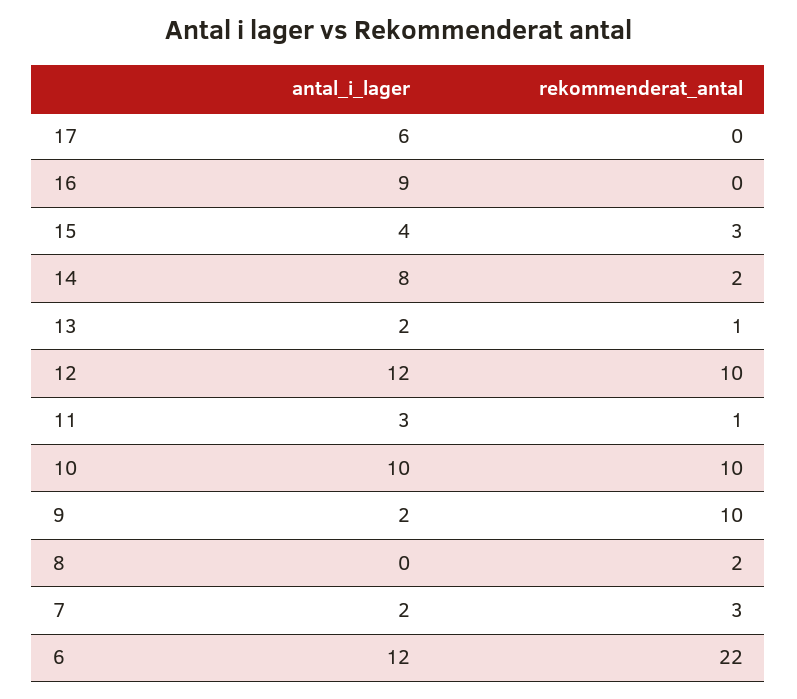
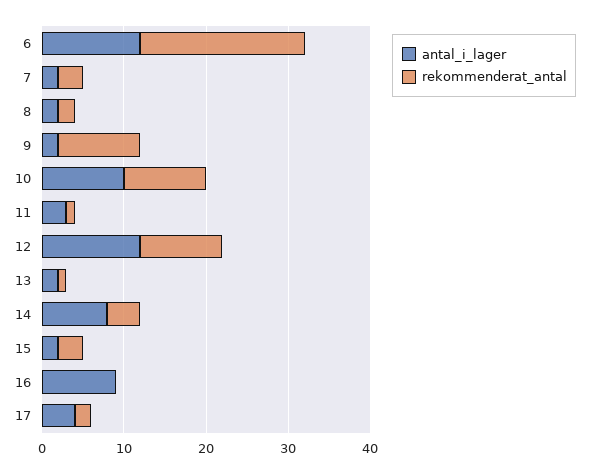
antal_i_lager, 17: 6 -> 4
rekommenderat_antal, 17: 0 -> 2
antal_i_lager, 15: 4 -> 2
rekommenderat_antal, 14: 2 -> 4
antal_i_lager, 8: 0 -> 2
rekommenderat_antal, 6: 22 -> 20

